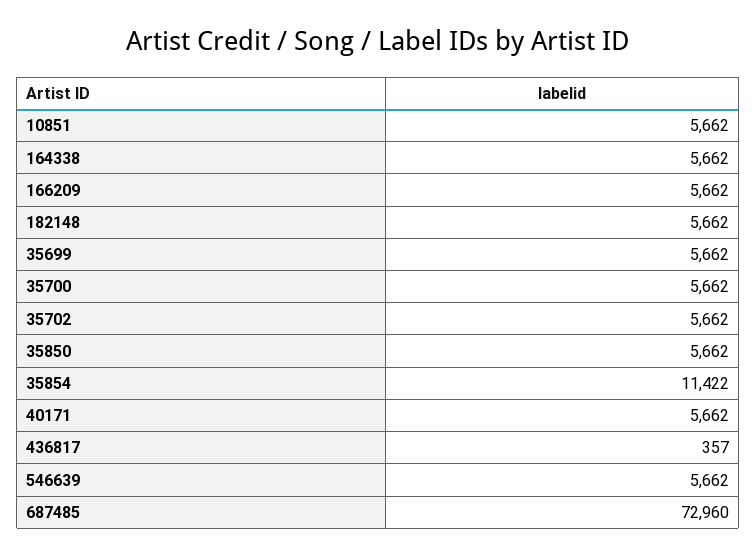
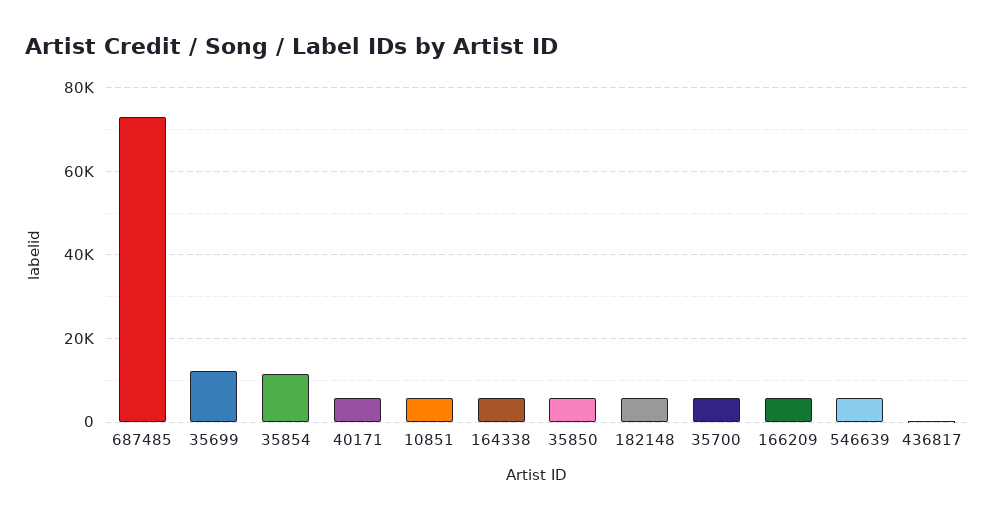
35699: 5662 -> 12000
35702: 5662 -> none

